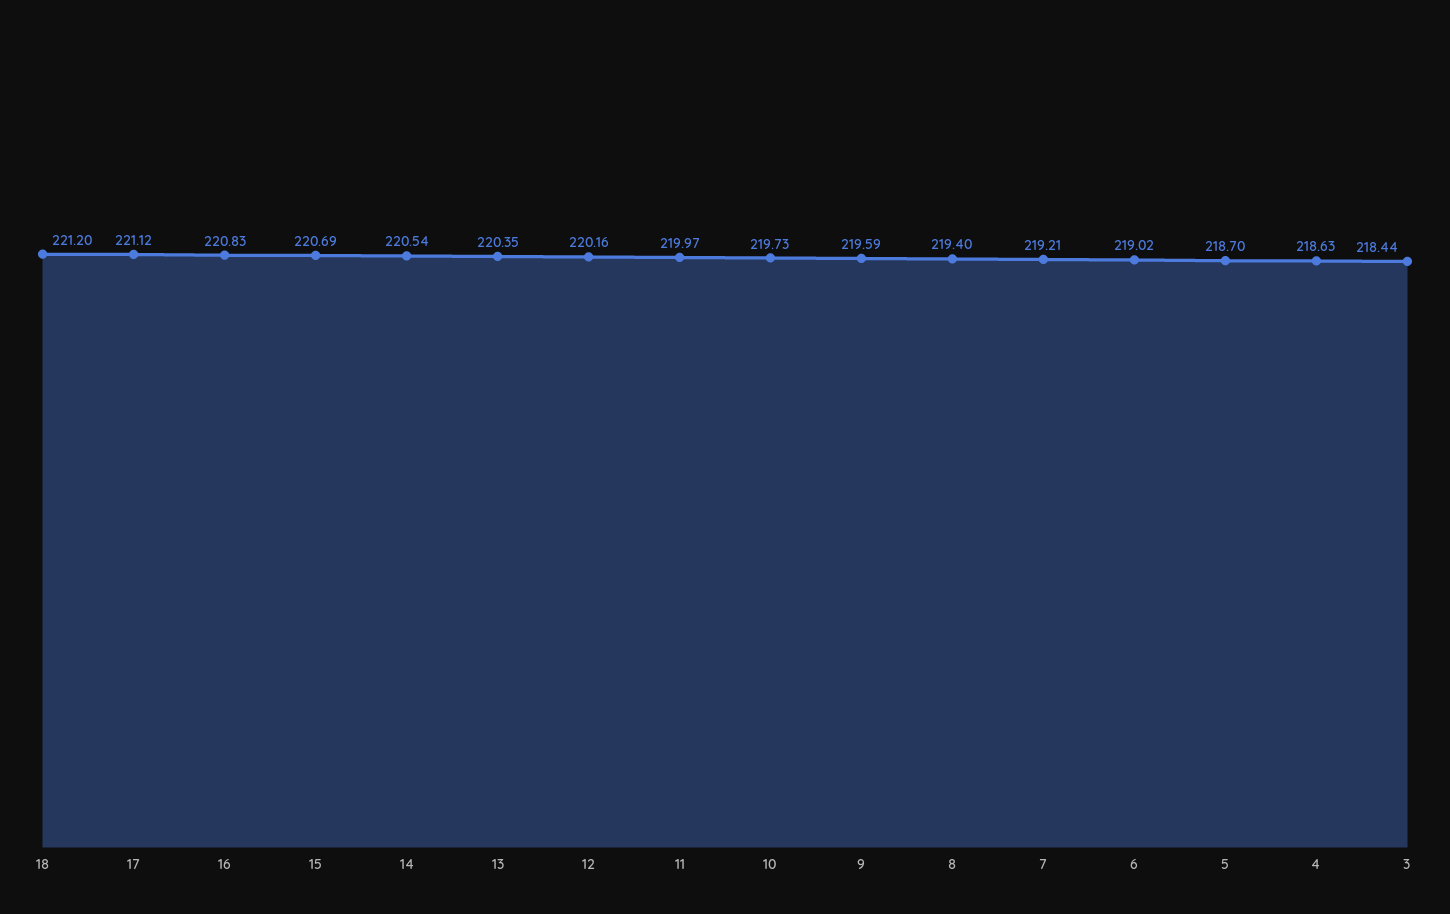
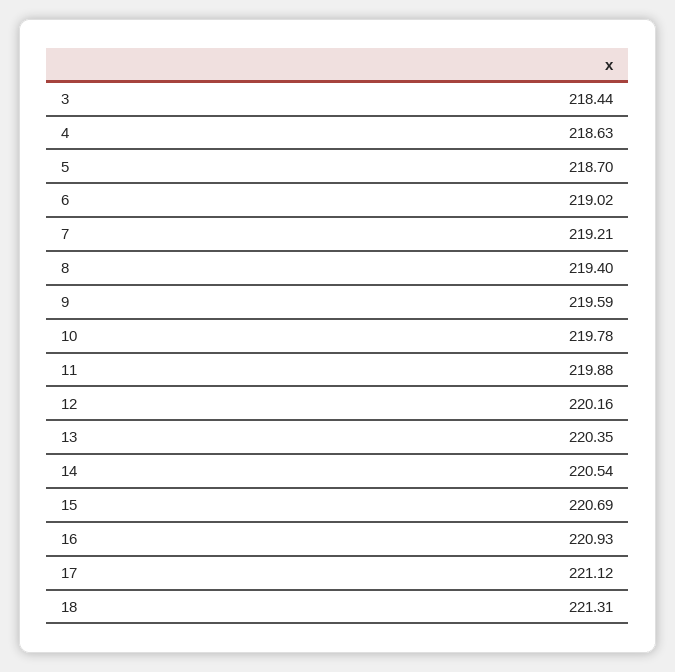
18: 221.2 -> 221.31
16: 220.83 -> 220.93
11: 219.97 -> 219.88
10: 219.73 -> 219.78

